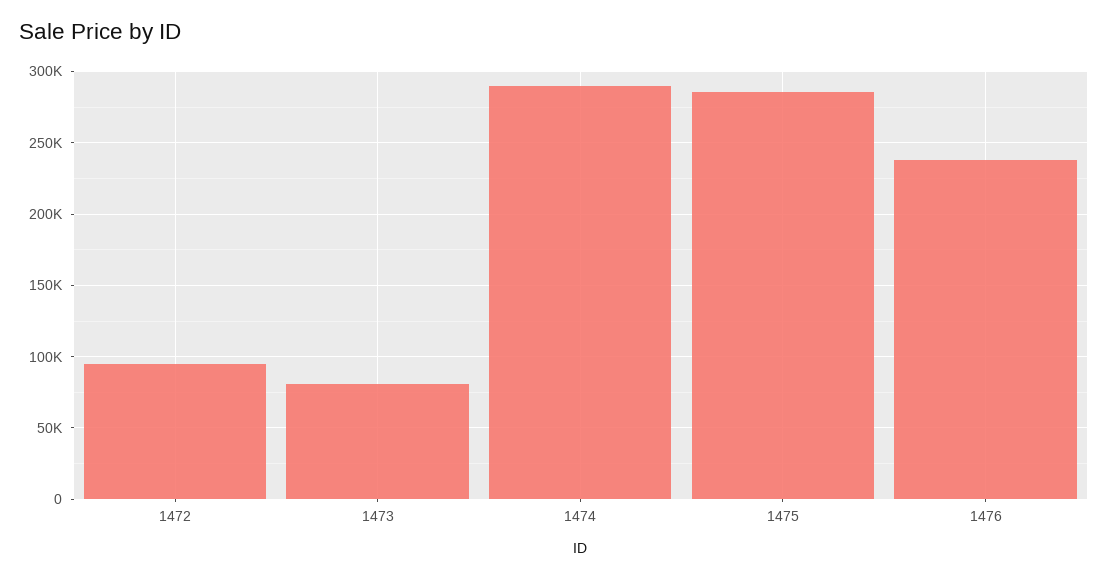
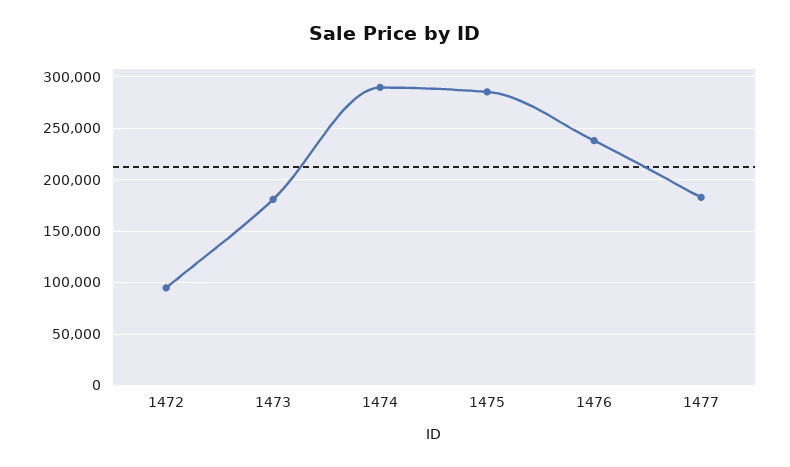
1473: 80000 -> 180000
1477: none -> 180000

